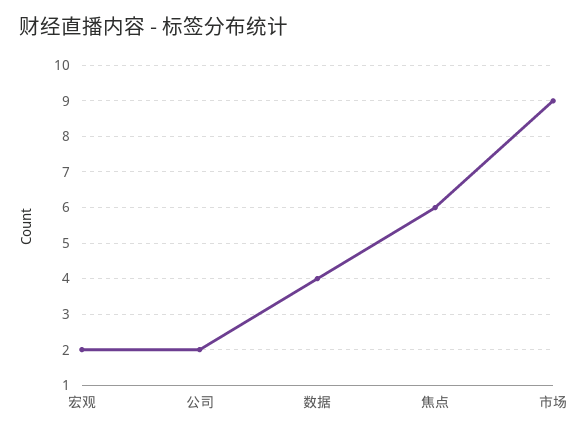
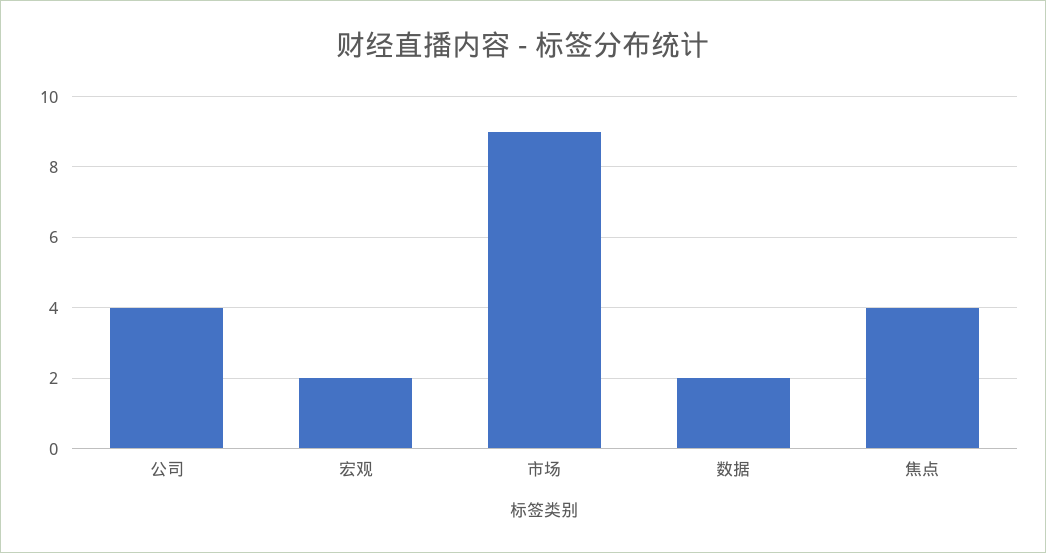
公司: 2 -> 4
数据: 4 -> 2
焦点: 6 -> 4

